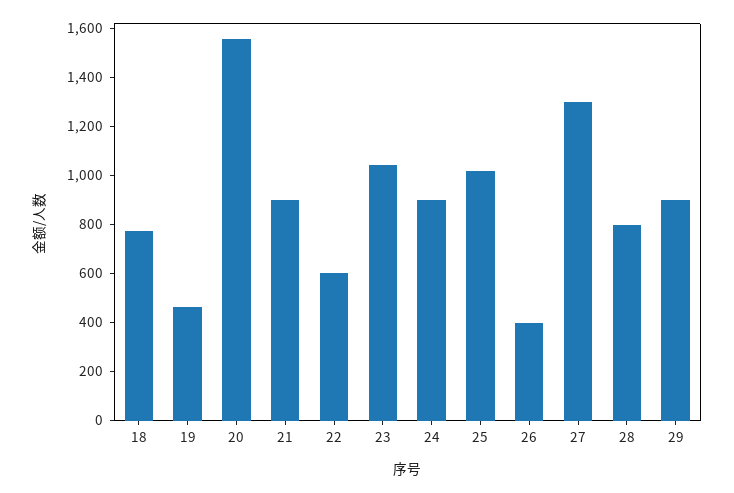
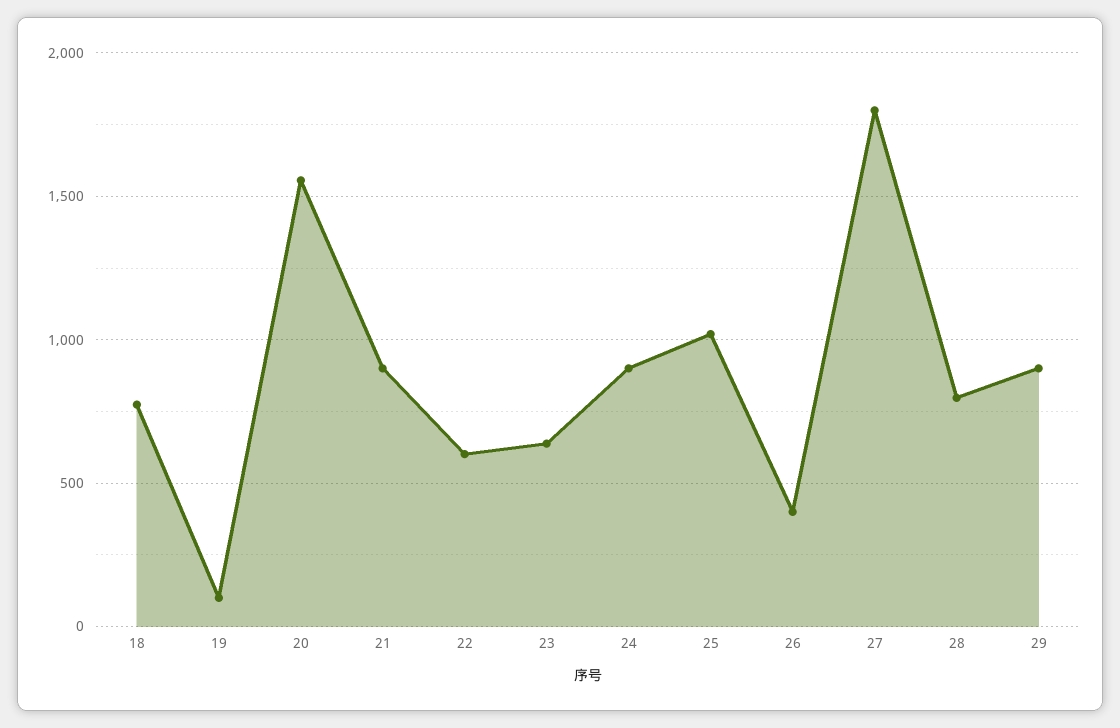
19: 450 -> 100
23: 1050 -> 650
27: 1300 -> 1800

